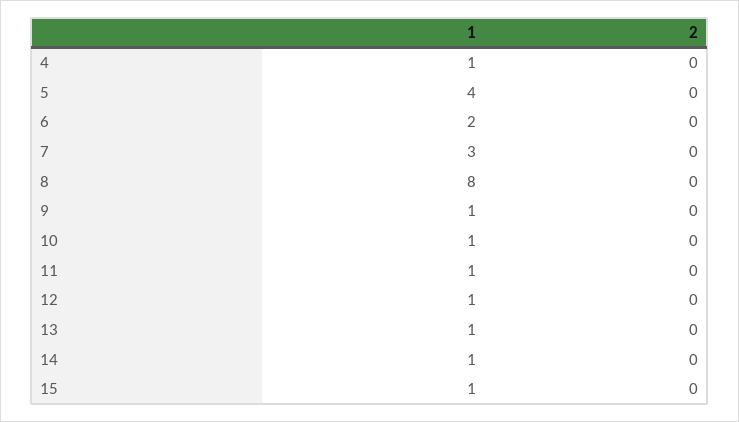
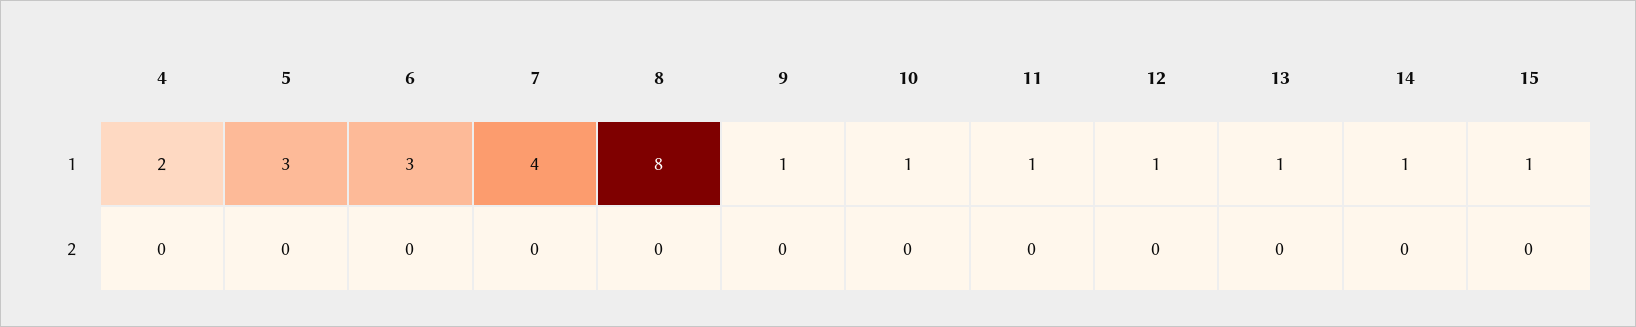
1, 4: 1 -> 2
1, 5: 4 -> 3
1, 6: 2 -> 3
1, 7: 3 -> 4

